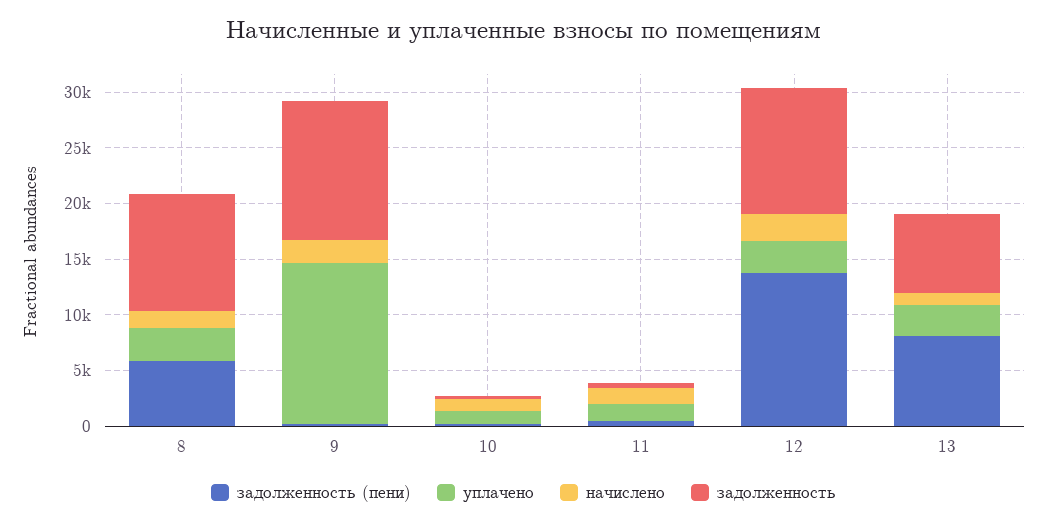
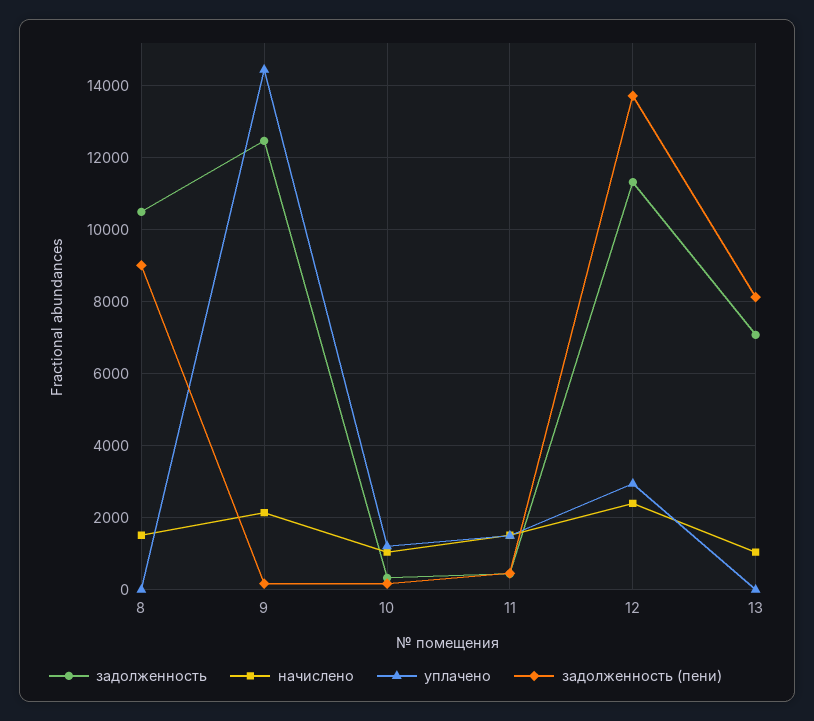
задолженность (пени), 8: 6000 -> 9000
уплачено, 8: 3000 -> 0
уплачено, 13: 3000 -> 0

